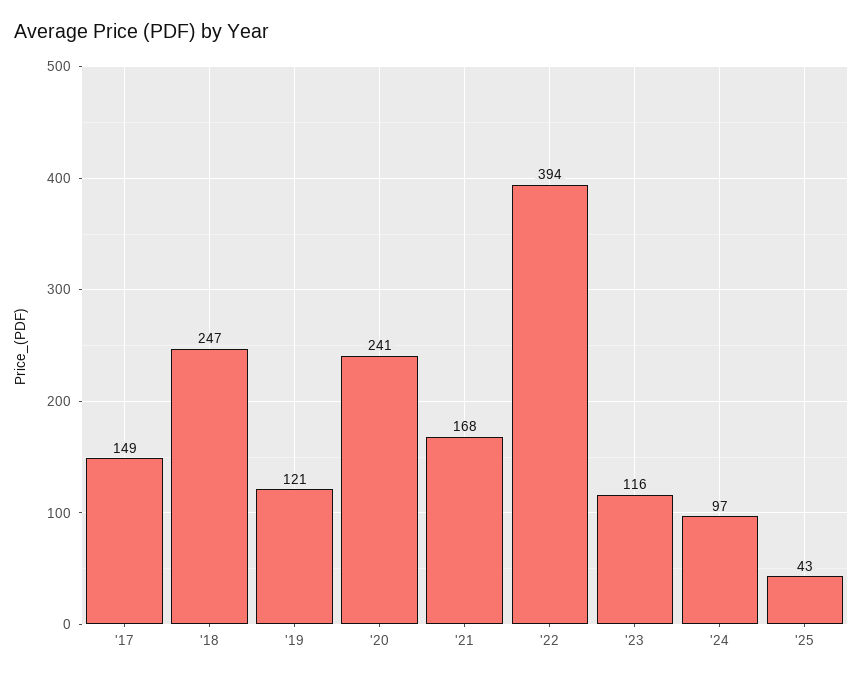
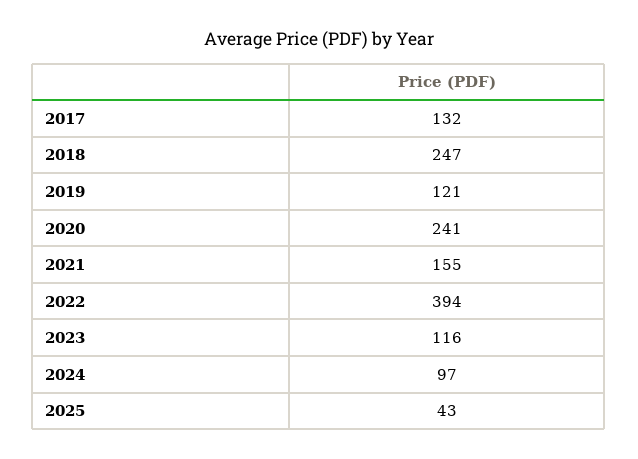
'17: 149 -> 132
'21: 168 -> 155

